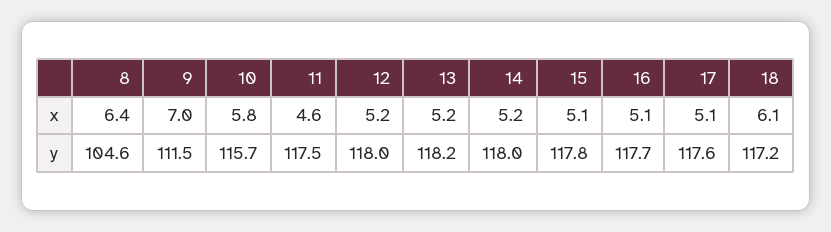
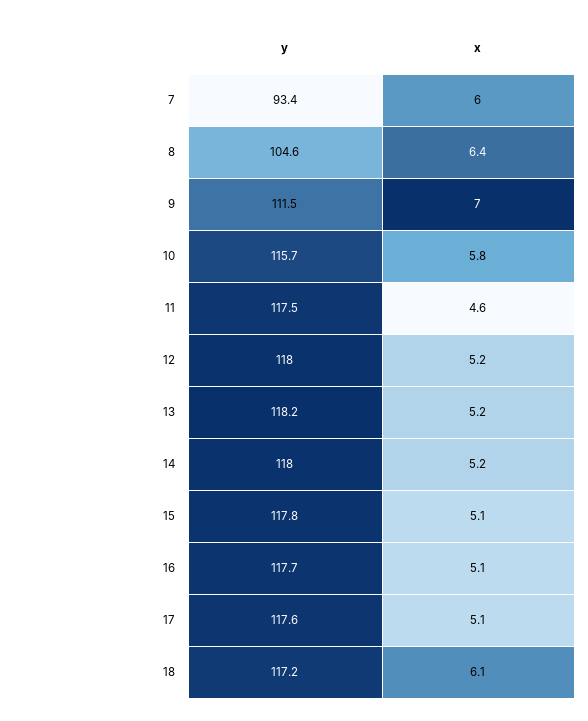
7, y: none -> 93.4
7, x: none -> 6

